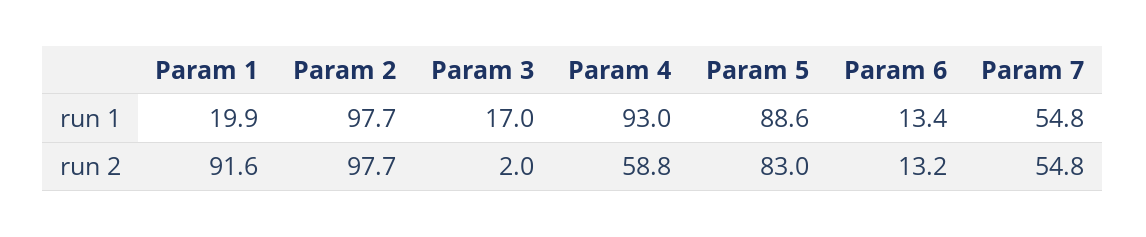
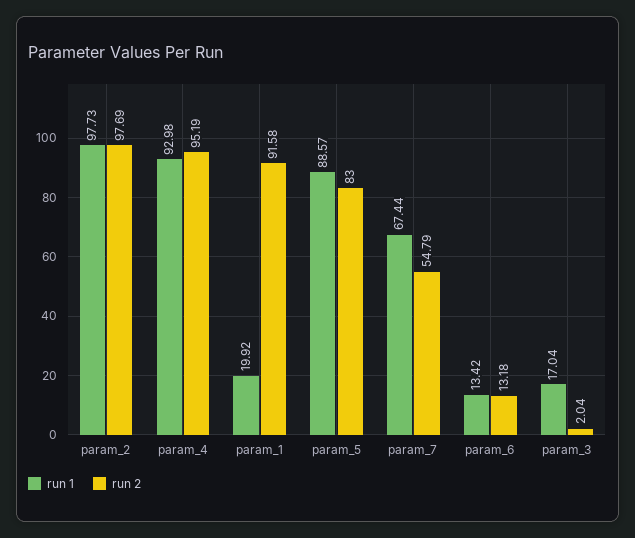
run 1, Param 7: 54.8 -> 67.44
run 2, Param 4: 58.8 -> 95.19

